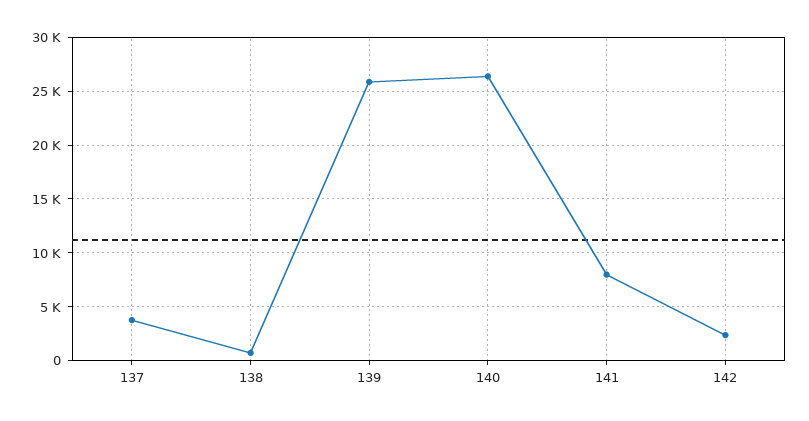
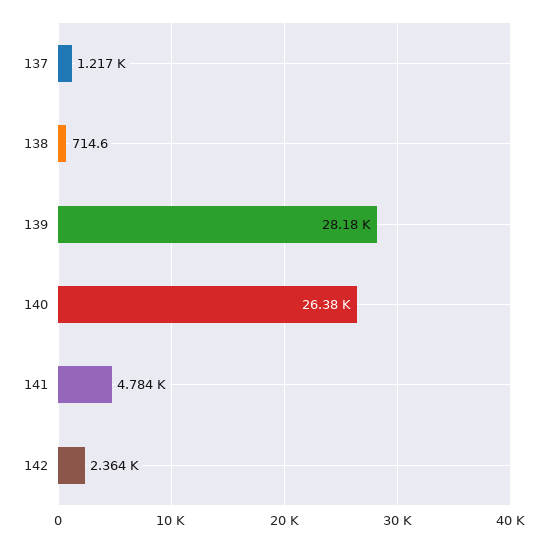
137: 4000 -> 1217
139: 26000 -> 28180
141: 8000 -> 4784

